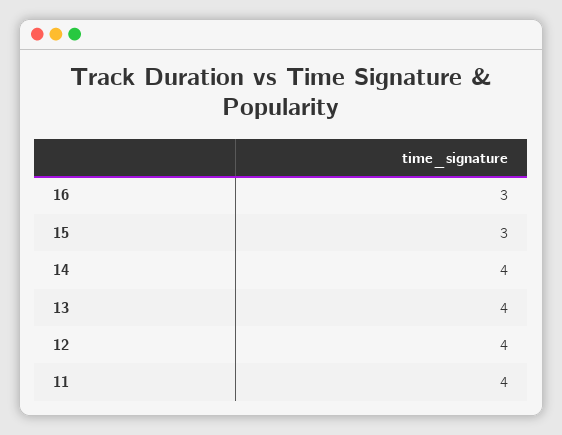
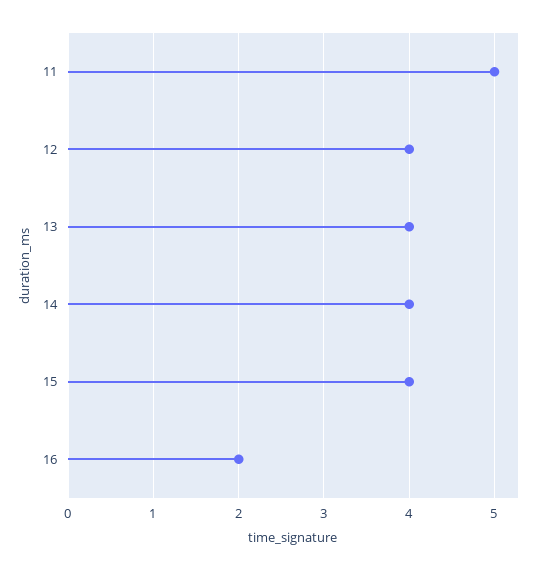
16: 3 -> 2
15: 3 -> 4
11: 4 -> 5

